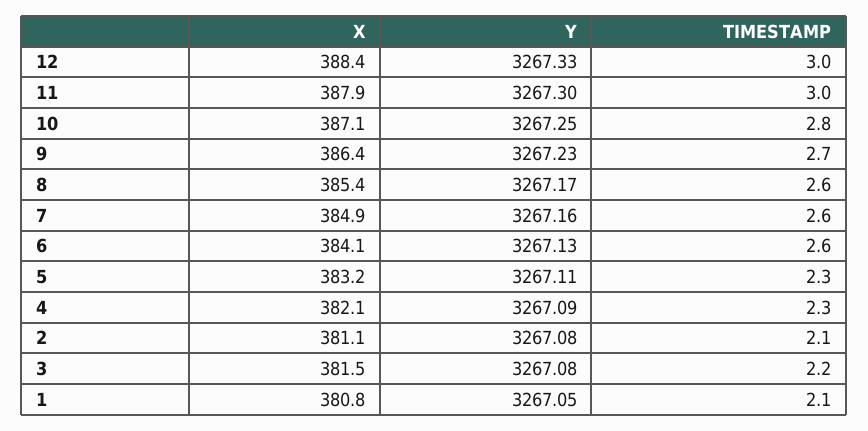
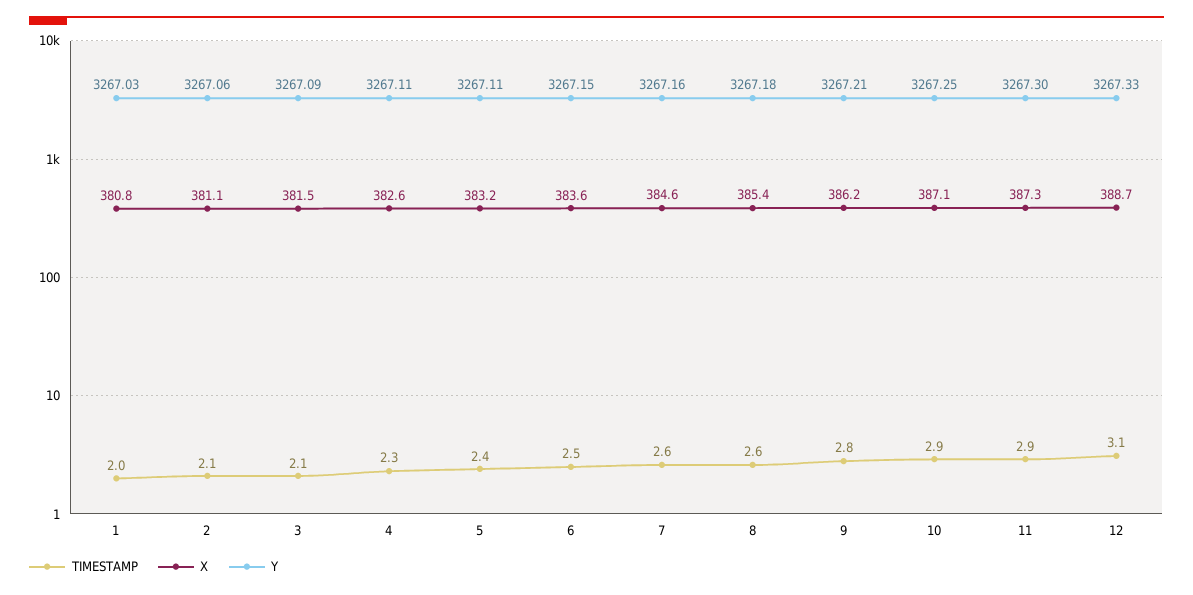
X, 12: 388.4 -> 388.7
TIMESTAMP, 12: 3 -> 3.1
X, 11: 387.9 -> 387.3
TIMESTAMP, 11: 3 -> 2.9
TIMESTAMP, 10: 2.8 -> 2.9
X, 9: 386.4 -> 386.2
Y, 9: 3267.23 -> 3267.21
TIMESTAMP, 9: 2.7 -> 2.8
Y, 8: 3267.17 -> 3267.18
X, 7: 384.9 -> 384.6
X, 6: 384.1 -> 383.6
Y, 6: 3267.13 -> 3267.15
TIMESTAMP, 6: 2.6 -> 2.5
TIMESTAMP, 5: 2.3 -> 2.4
X, 4: 382.1 -> 382.6
Y, 4: 3267.09 -> 3267.11
Y, 2: 3267.08 -> 3267.06
Y, 3: 3267.08 -> 3267.09
TIMESTAMP, 3: 2.2 -> 2.1
Y, 1: 3267.05 -> 3267.03
TIMESTAMP, 1: 2.1 -> 2

